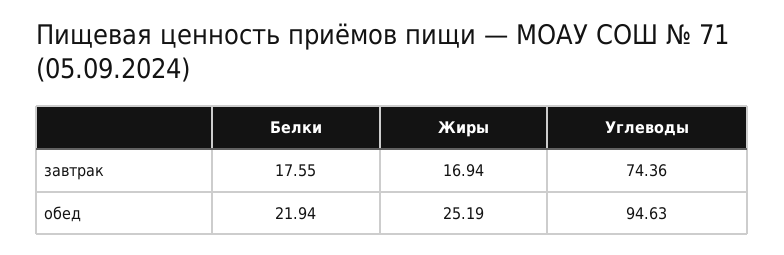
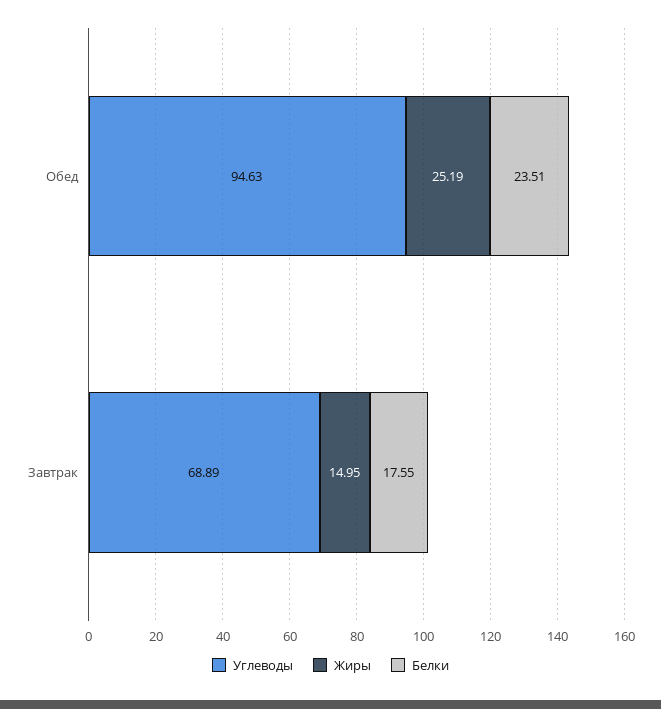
Жиры, завтрак: 16.94 -> 14.95
Углеводы, завтрак: 74.36 -> 68.89
Белки, обед: 21.94 -> 23.51

